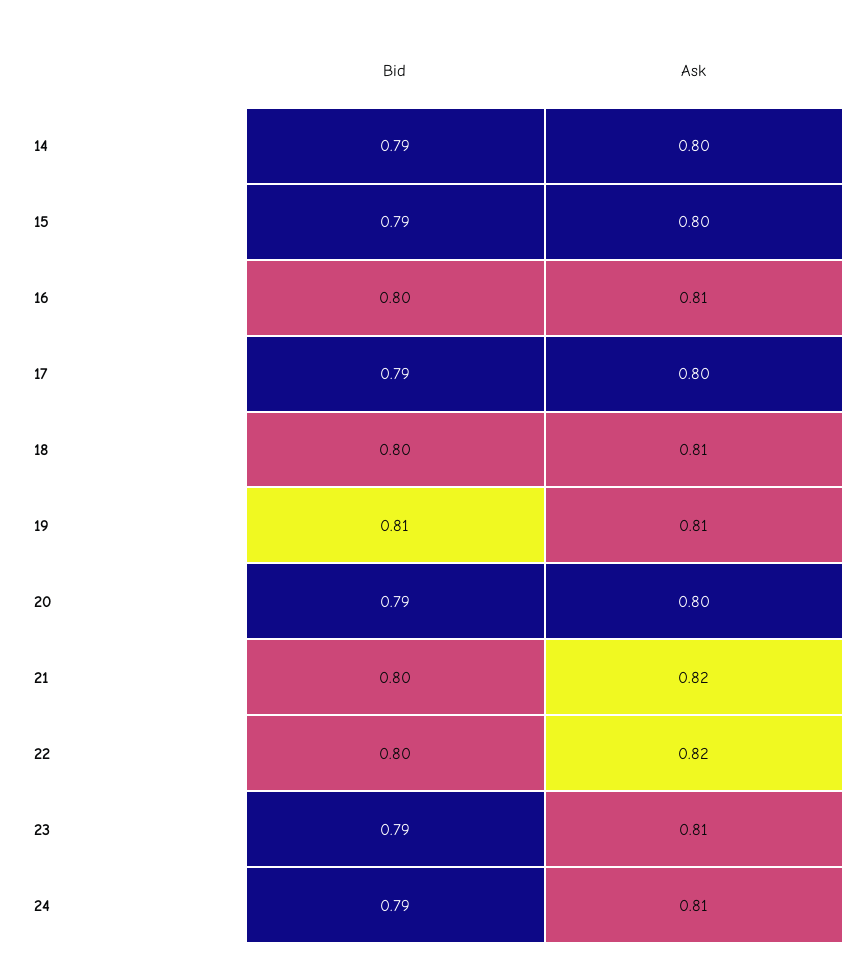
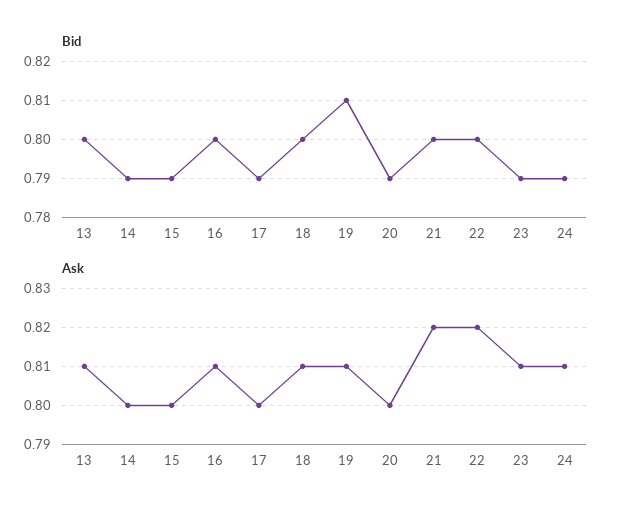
Bid, 13: none -> 0.8
Ask, 13: none -> 0.81

